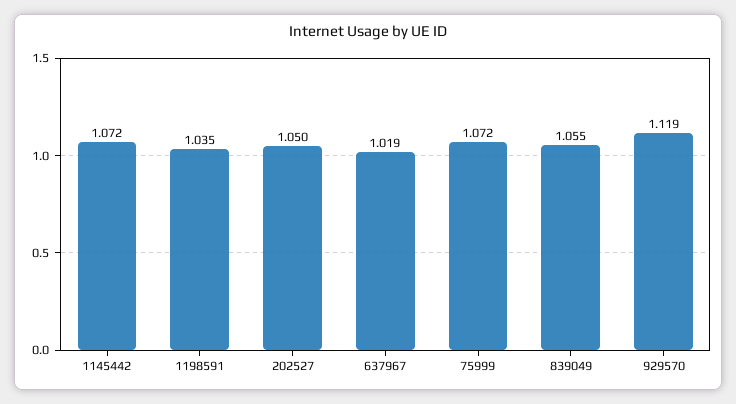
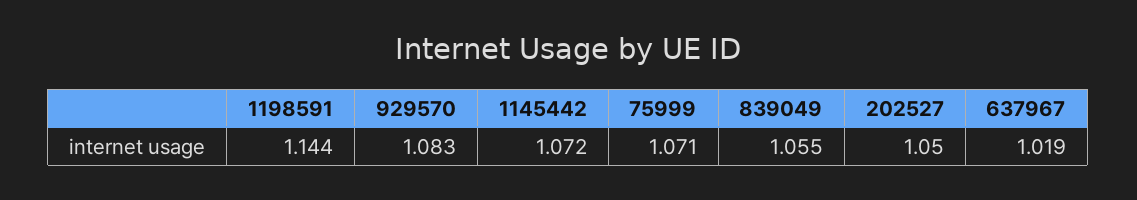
1198591: 1.035 -> 1.144
75999: 1.072 -> 1.071
929570: 1.119 -> 1.083

